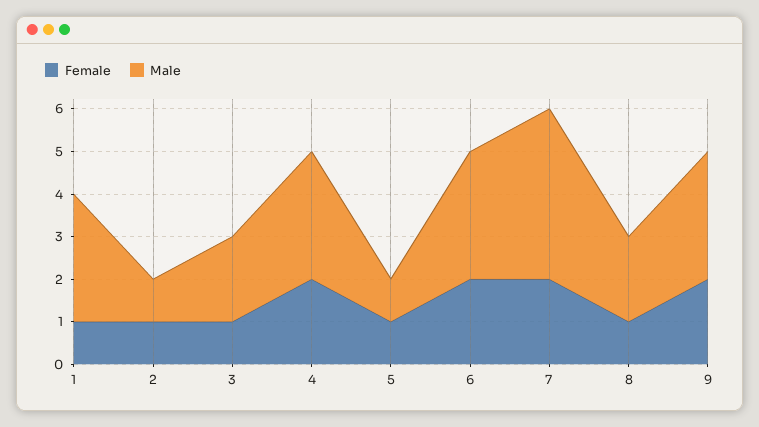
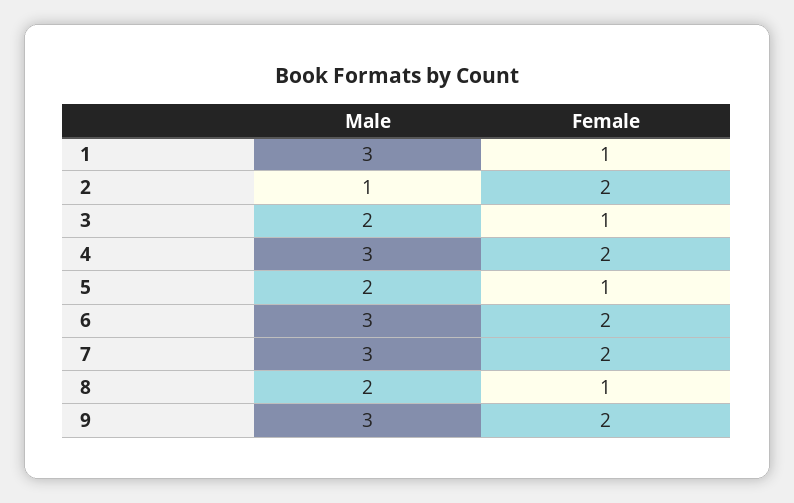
Female, 2: 1 -> 2
Male, 5: 1 -> 2
Male, 7: 4 -> 3

